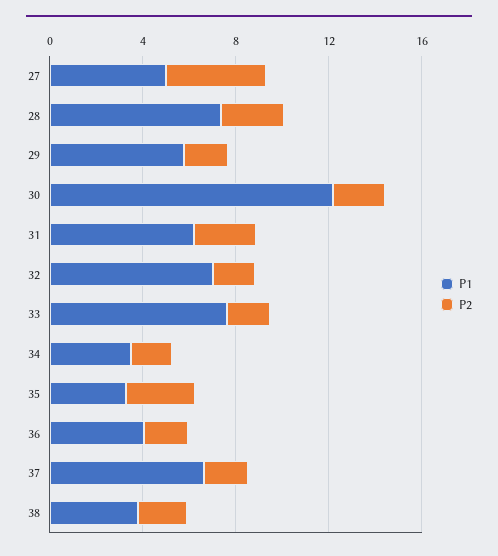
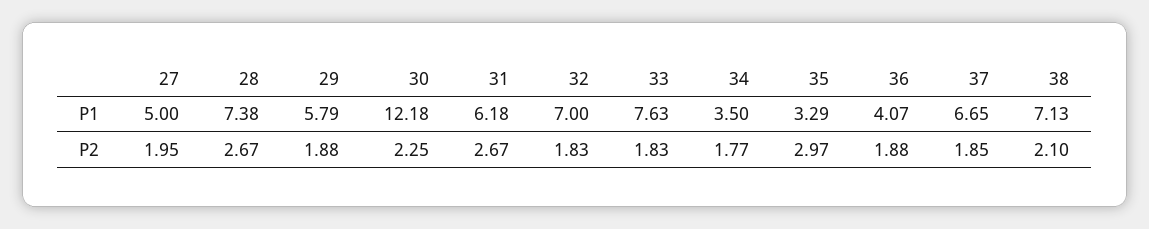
P2, 27: 4 -> 1.95
P1, 38: 4 -> 7.13

